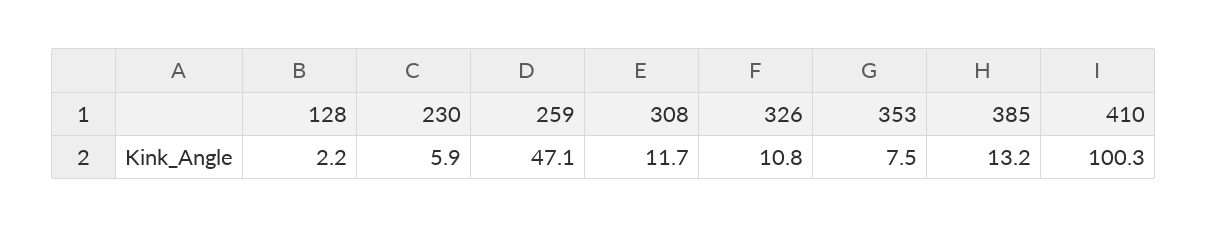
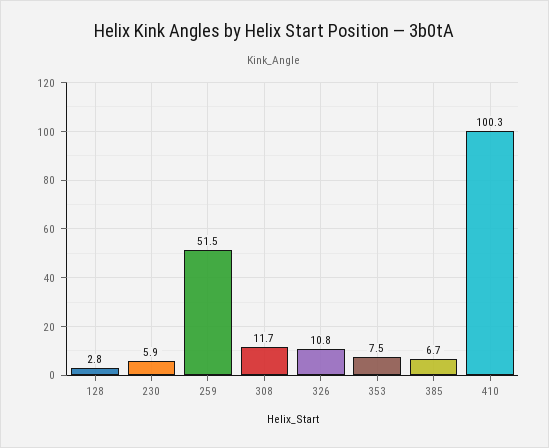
128: 2.2 -> 2.8
259: 47.1 -> 51.5
385: 13.2 -> 6.7

